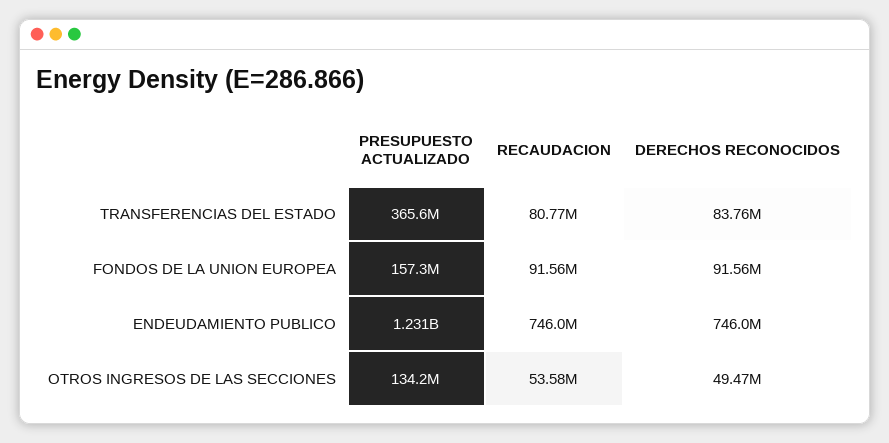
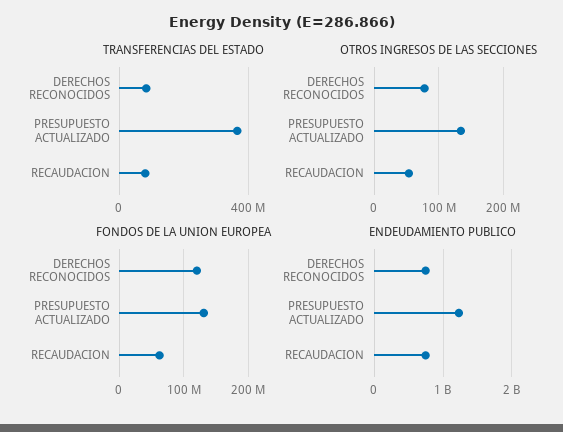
FONDOS DE LA UNION EUROPEA, PRESUPUESTO ACTUALIZADO: 157300000 -> 130000000
FONDOS DE LA UNION EUROPEA, RECAUDACION: 91560000 -> 60000000
FONDOS DE LA UNION EUROPEA, DERECHOS RECONOCIDOS: 91560000 -> 120000000
OTROS INGRESOS DE LAS SECCIONES, DERECHOS RECONOCIDOS: 49470000 -> 80000000

